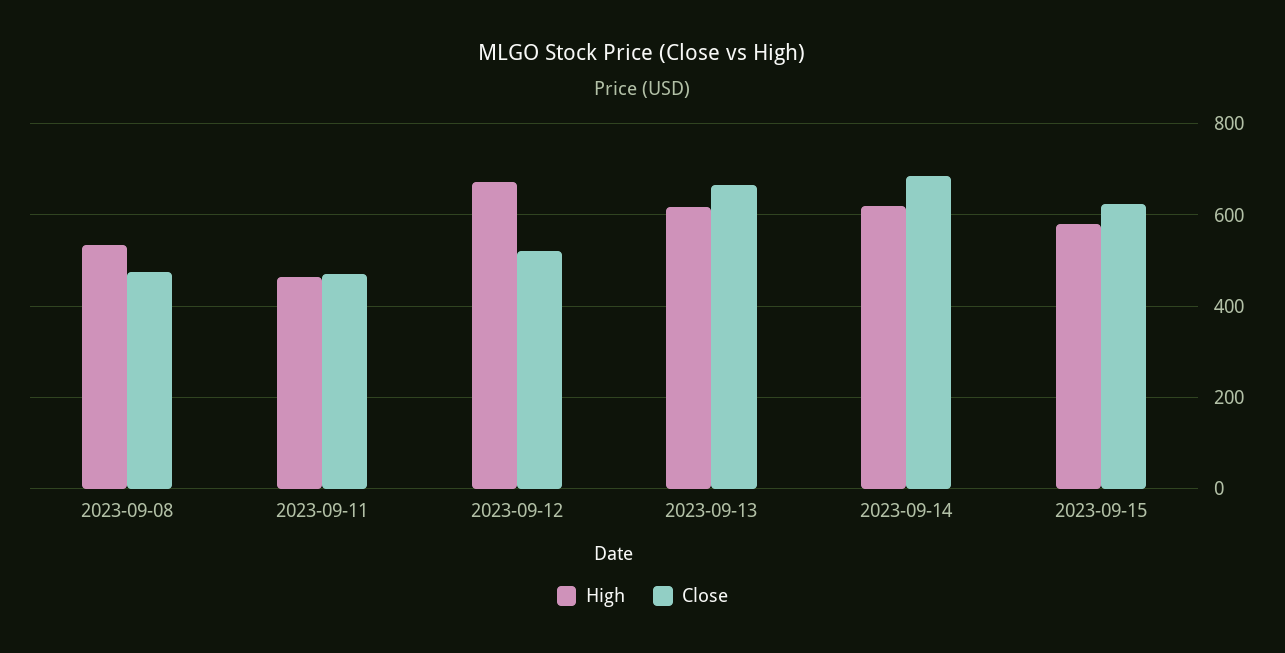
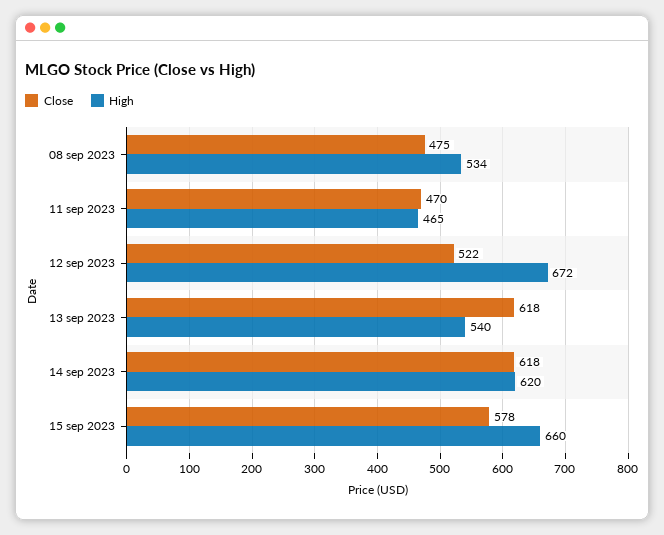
High, 2023-09-13: 620 -> 540
Close, 2023-09-13: 660 -> 618
Close, 2023-09-14: 680 -> 618
High, 2023-09-15: 580 -> 660
Close, 2023-09-15: 620 -> 578

